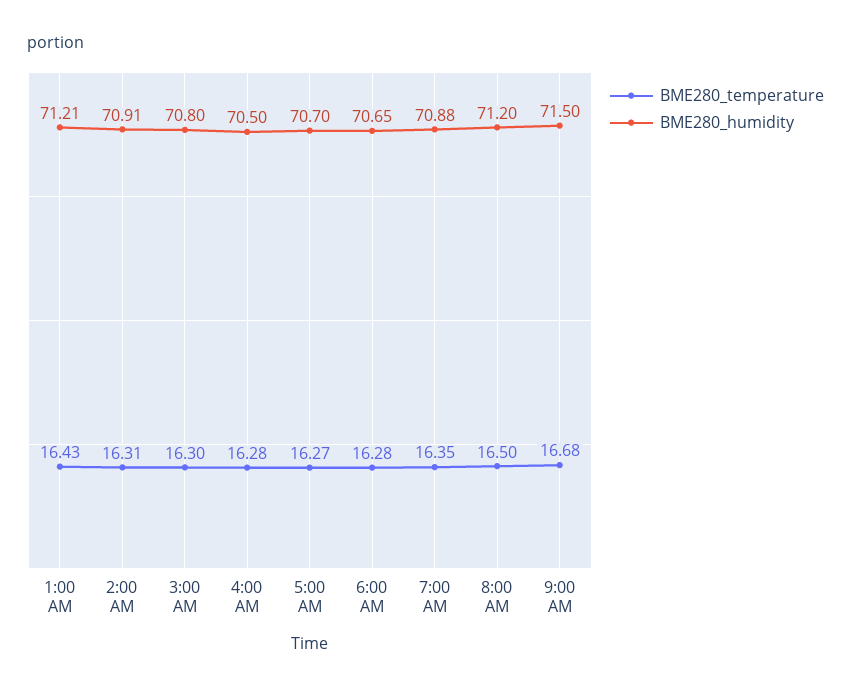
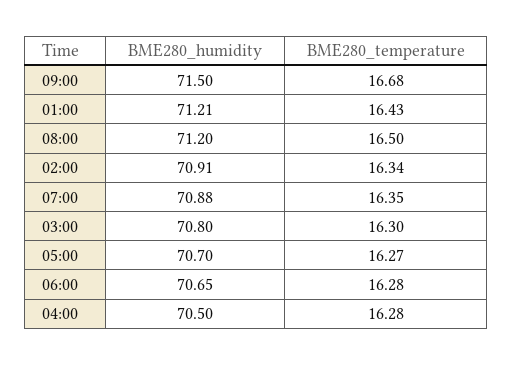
BME280_temperature, 2:00 AM: 16.31 -> 16.34

